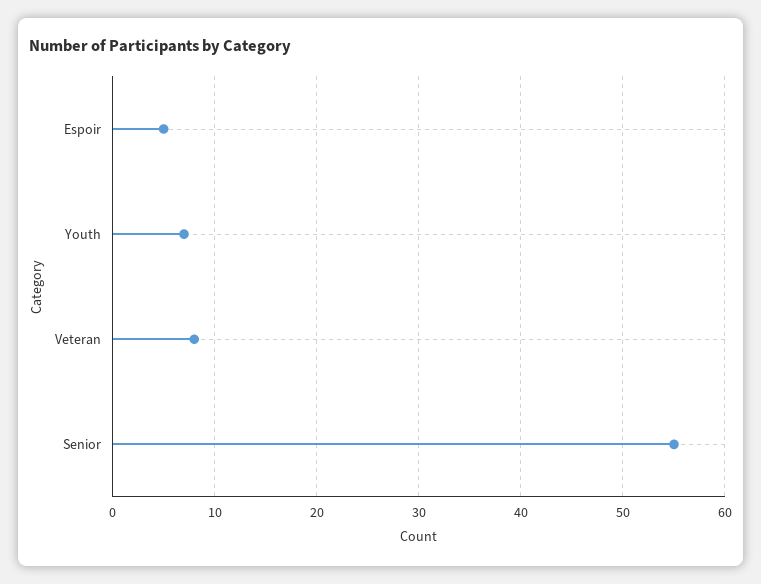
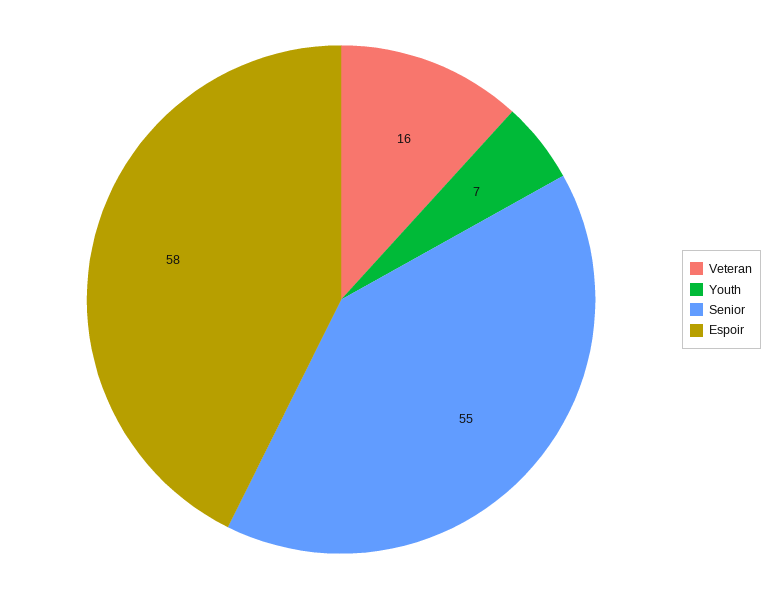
Espoir: 5 -> 58
Veteran: 8 -> 16

